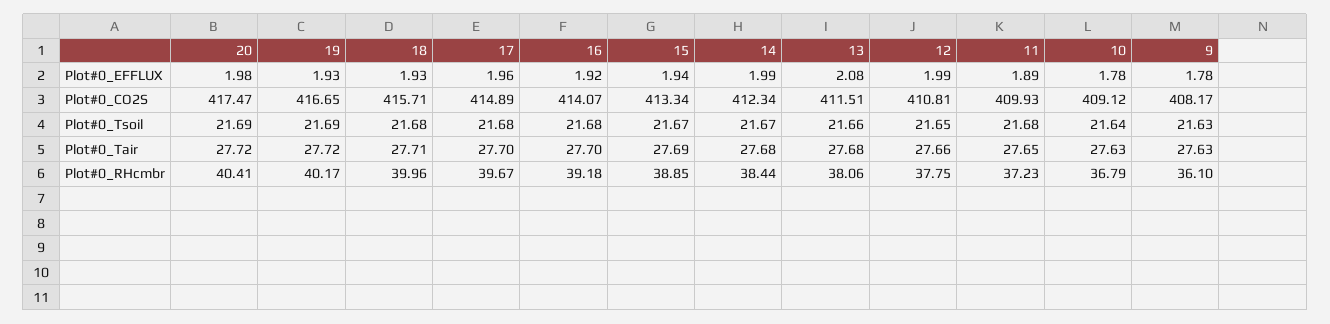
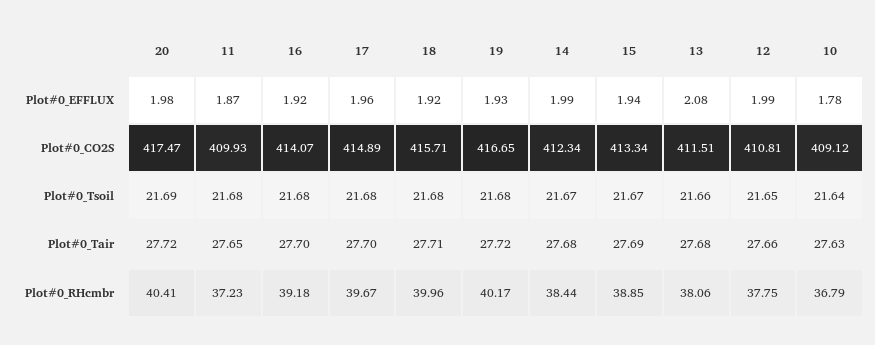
18, Plot#0_EFFLUX: 1.93 -> 1.92
11, Plot#0_EFFLUX: 1.89 -> 1.87
9, Plot#0_EFFLUX: 1.78 -> none
9, Plot#0_CO2S: 408.17 -> none
19, Plot#0_Tsoil: 21.69 -> 21.68
9, Plot#0_Tsoil: 21.63 -> none
9, Plot#0_Tair: 27.63 -> none
9, Plot#0_RHcmbr: 36.1 -> none

